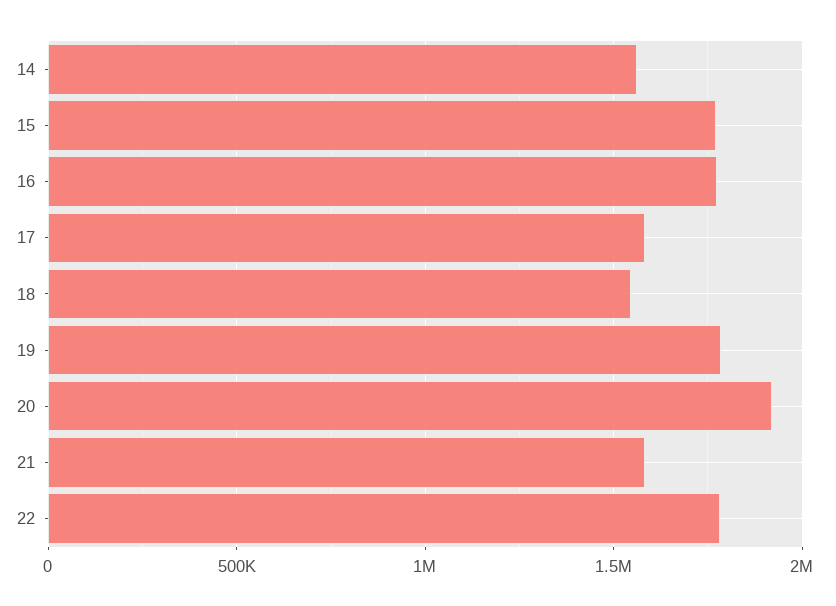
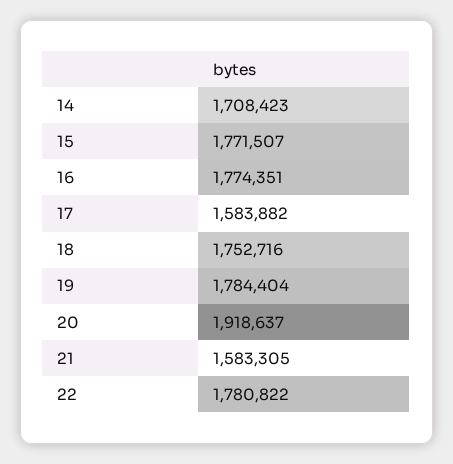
14: 1550000 -> 1708423
18: 1550000 -> 1752716

